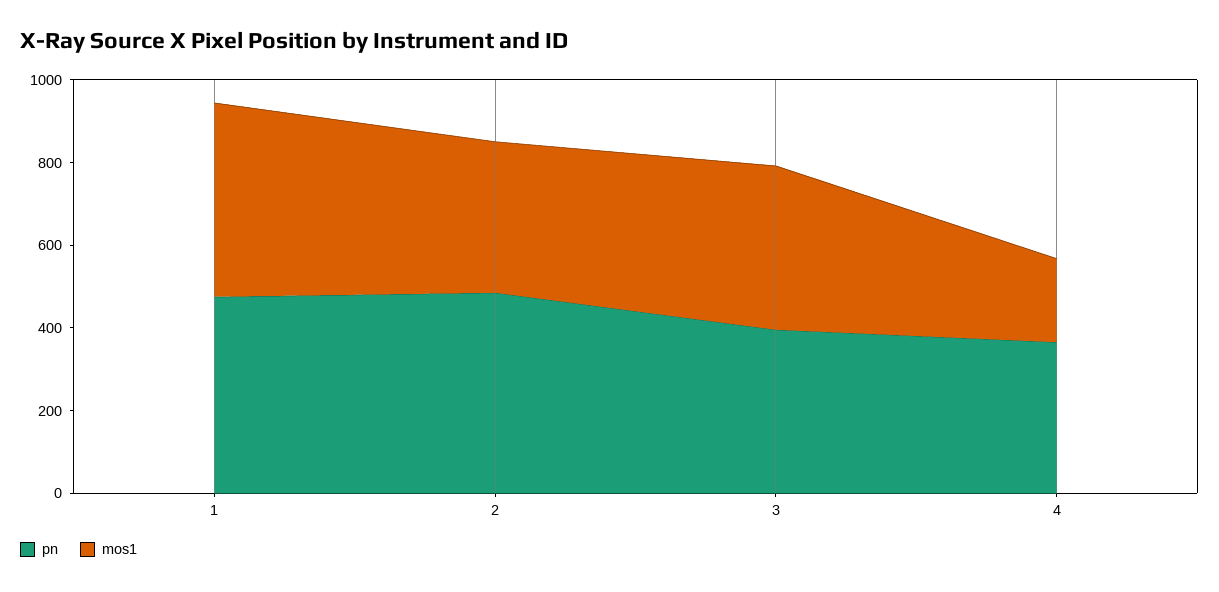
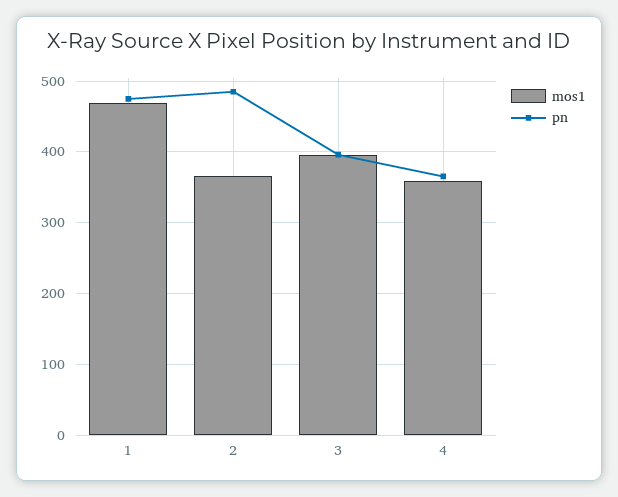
mos1, 4: 200 -> 360

